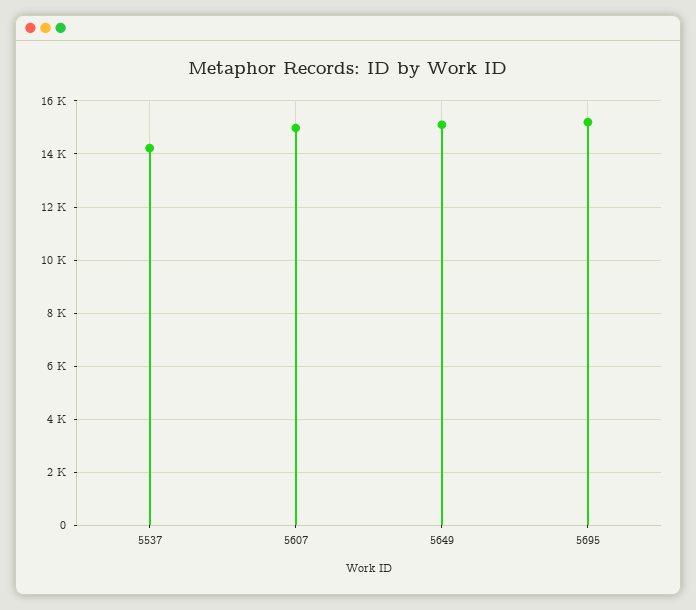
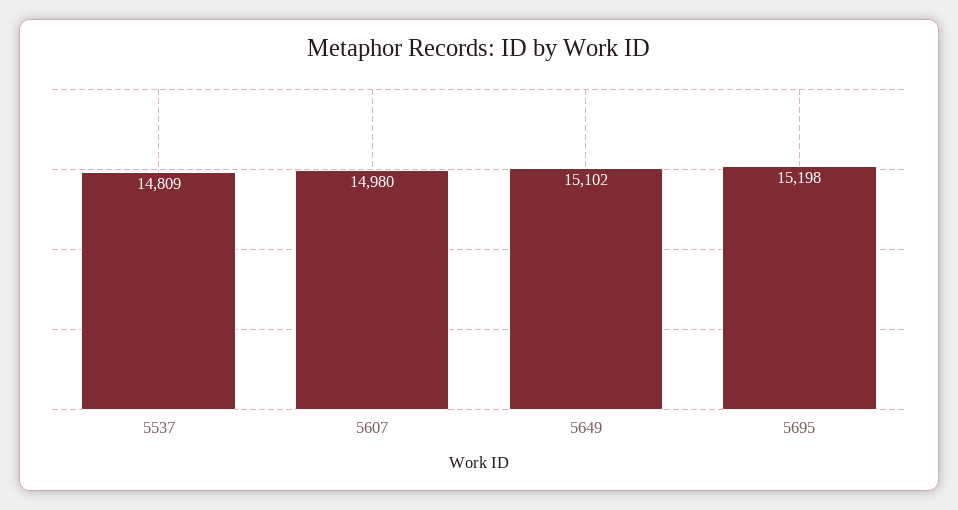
5537: 14250 -> 14809

